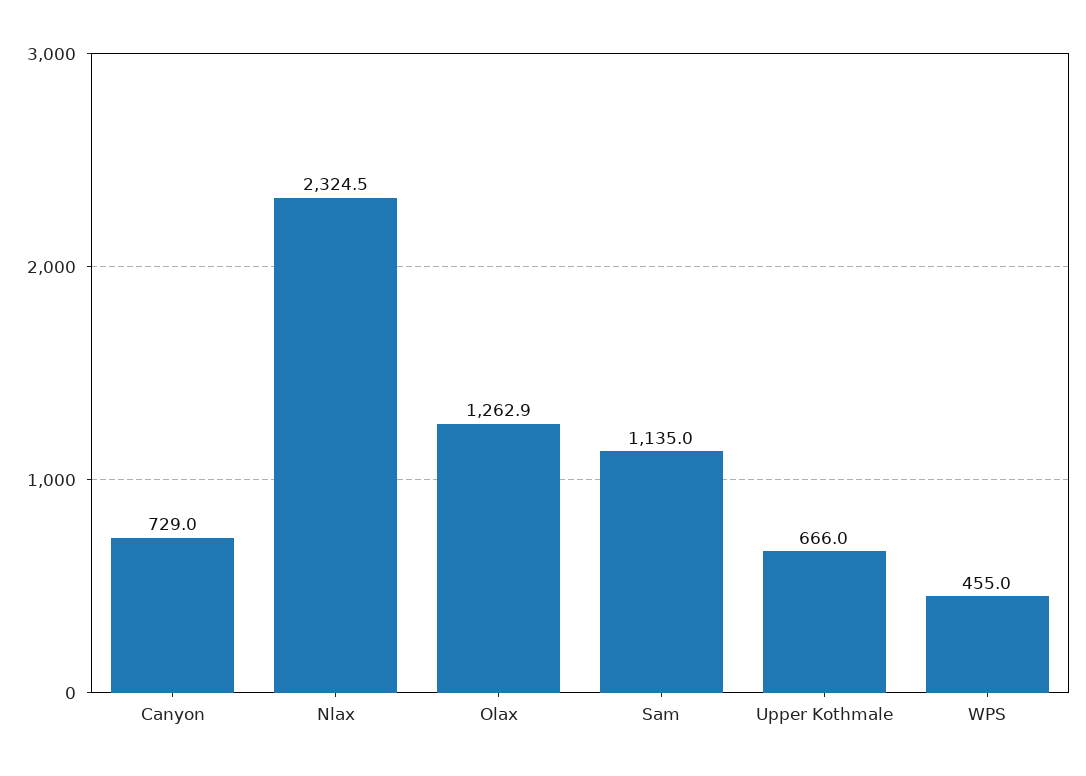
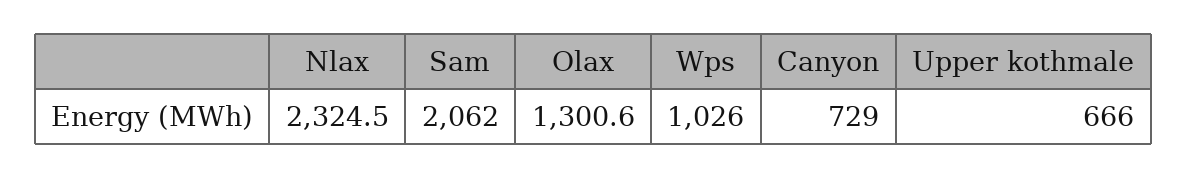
Olax: 1262.9 -> 1300.6
Sam: 1135 -> 2062
WPS: 455 -> 1026

